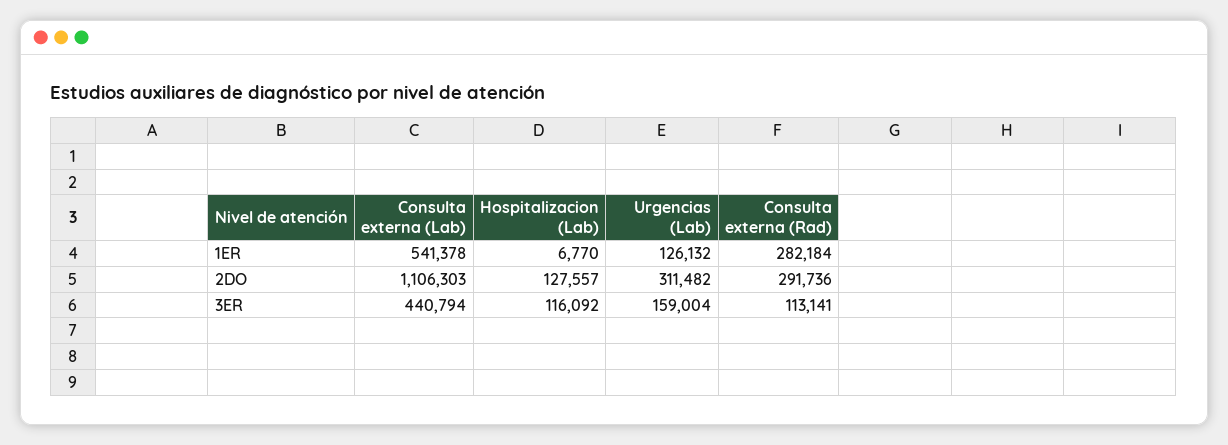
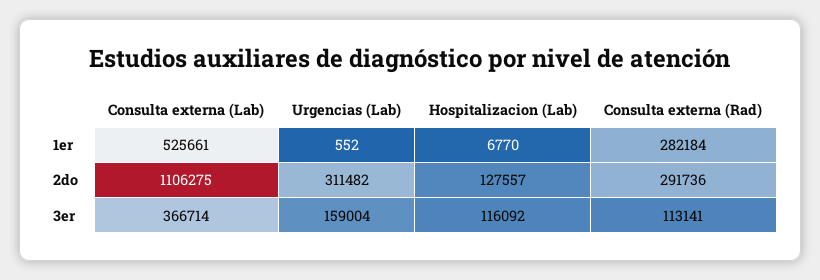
Consulta externa (Lab), 1ER: 541378 -> 525661
Urgencias (Lab), 1ER: 126132 -> 552
Consulta externa (Lab), 2DO: 1106303 -> 1106275
Consulta externa (Lab), 3ER: 440794 -> 366714

